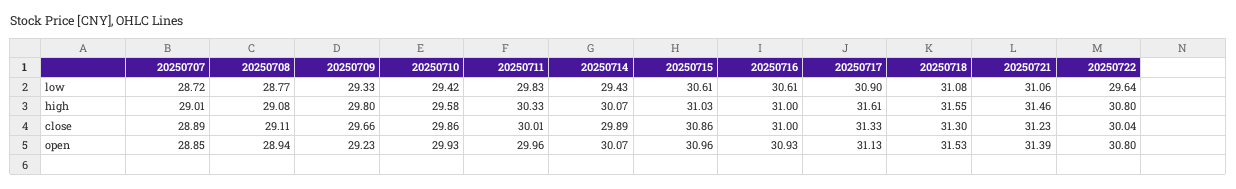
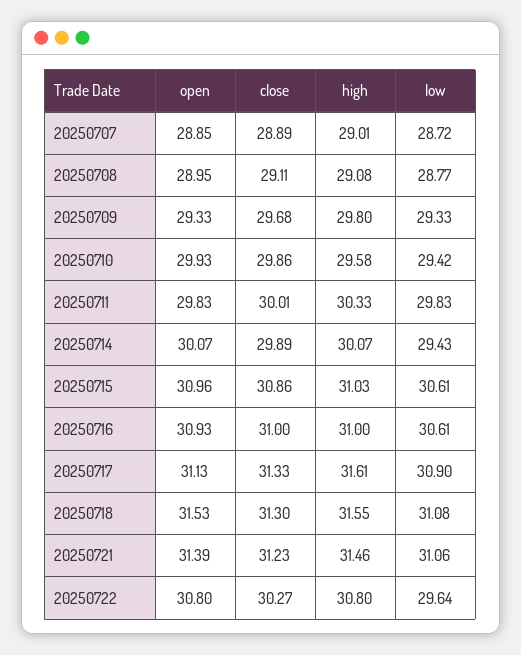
20250709, close: 29.66 -> 29.68
20250722, close: 30.04 -> 30.27
20250708, open: 28.94 -> 28.95
20250709, open: 29.23 -> 29.33
20250711, open: 29.96 -> 29.83

